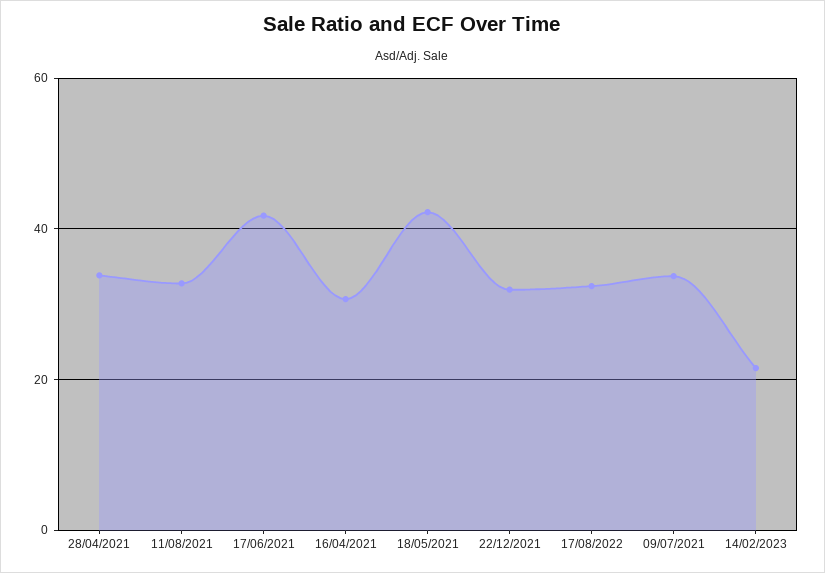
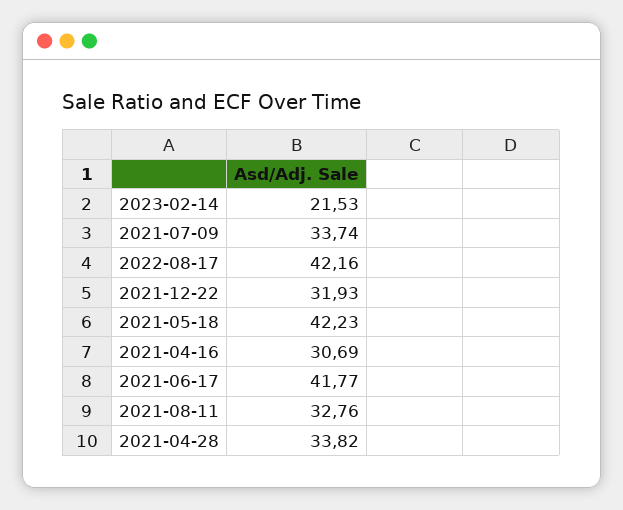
17/08/2022: 32 -> 42.16

